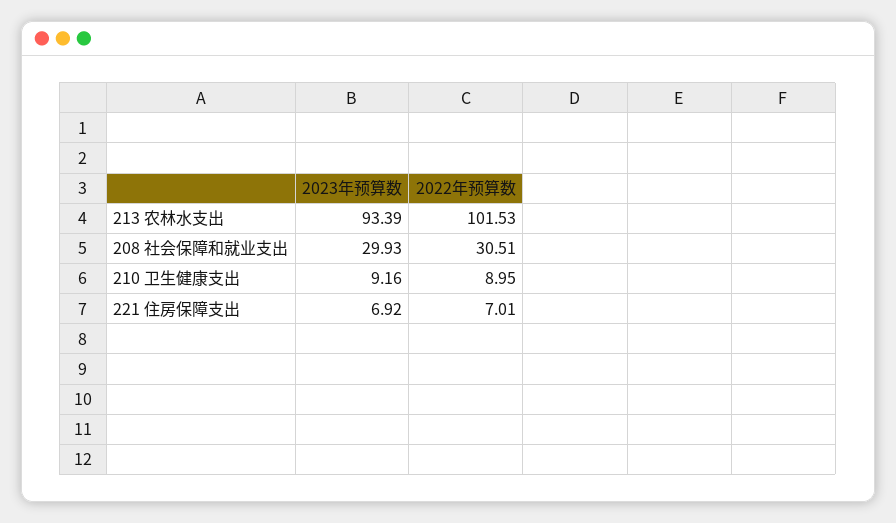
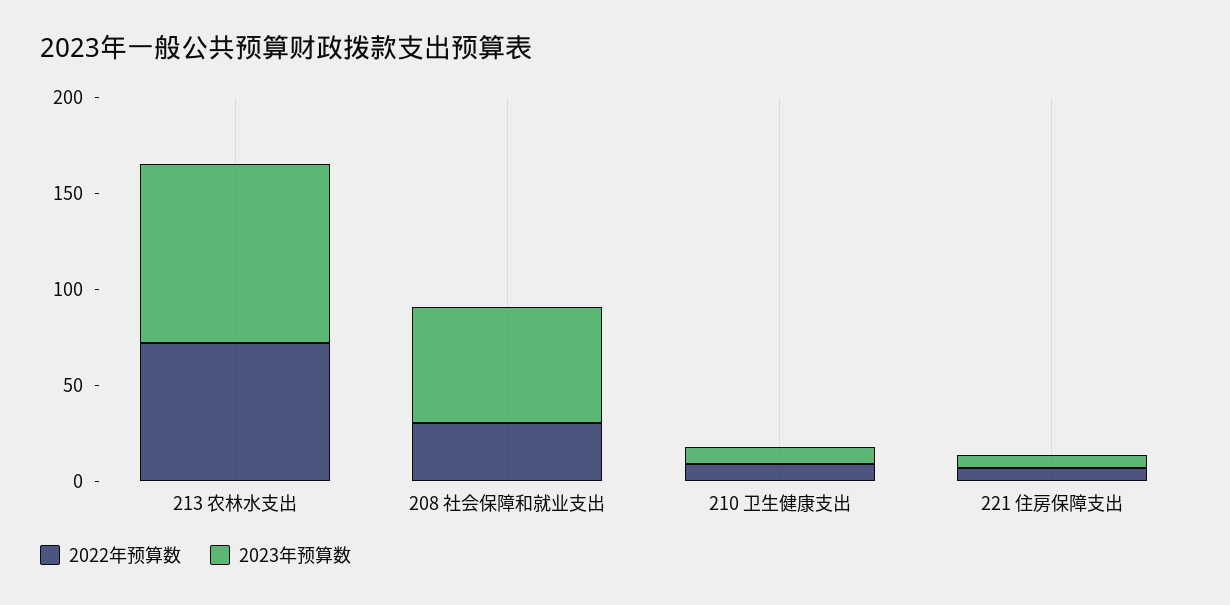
2022年预算数, 213 农林水支出: 101.53 -> 70
2023年预算数, 208 社会保障和就业支出: 29.93 -> 60

